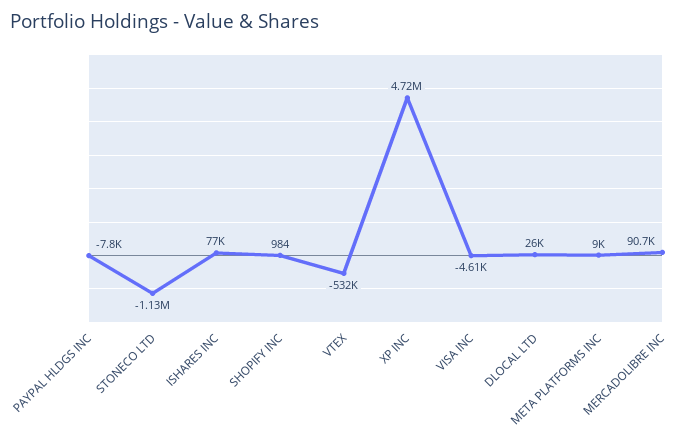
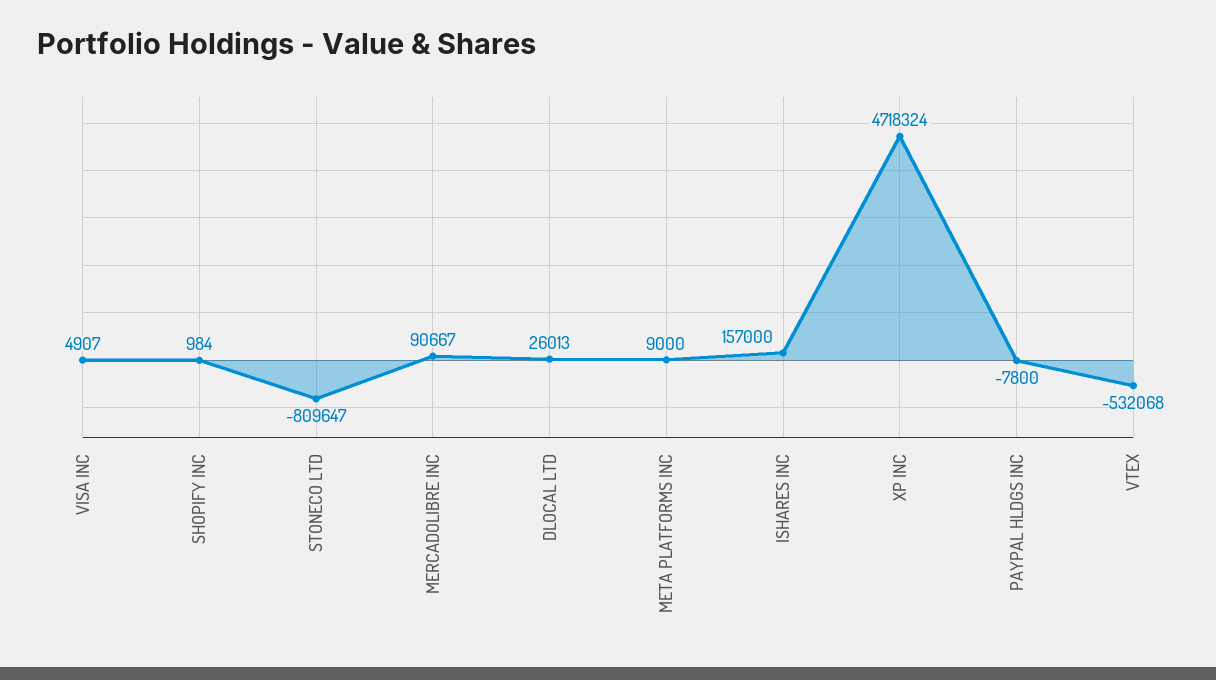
STONECO LTD: -1130000 -> -809647
ISHARES INC: 77000 -> 157000
VISA INC: -4610 -> 4907

